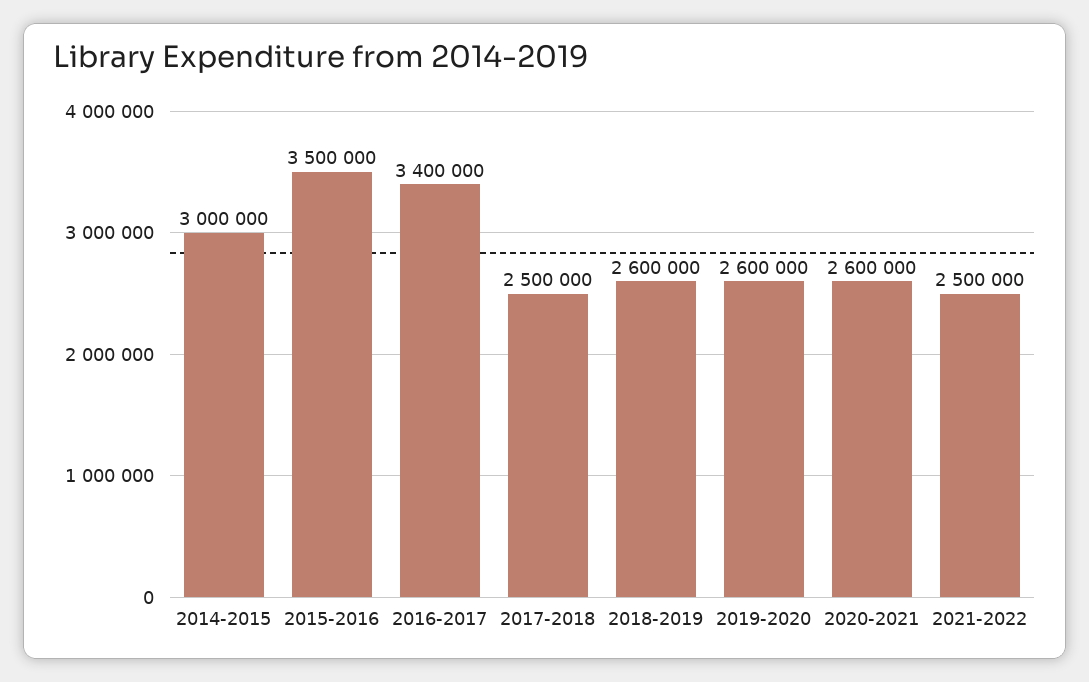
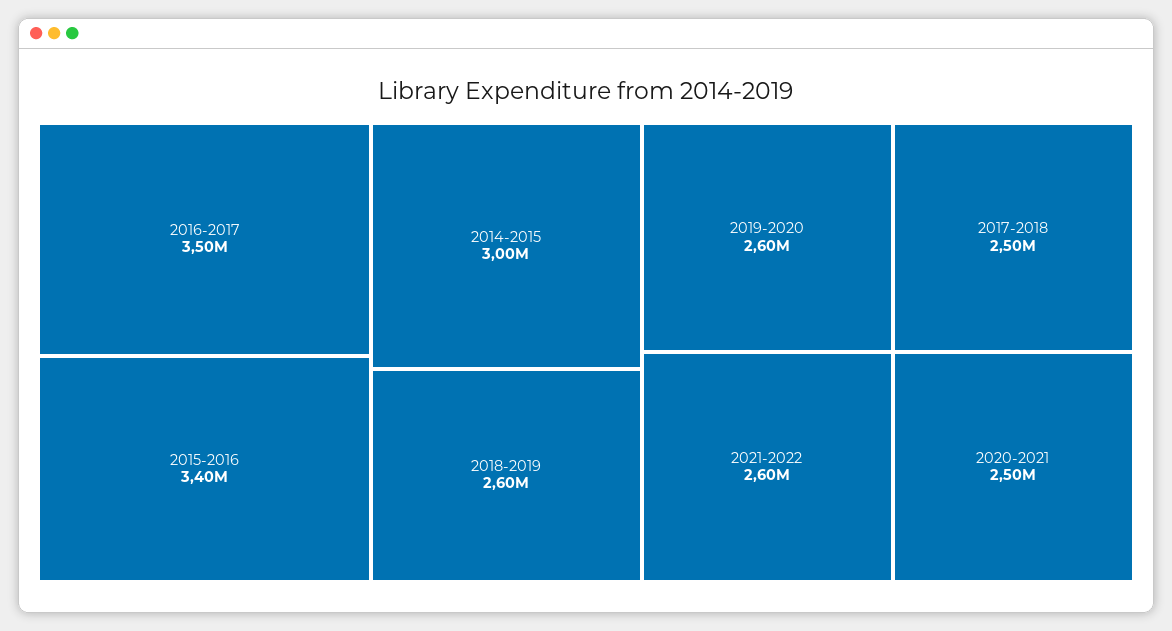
2015-2016: 3500000 -> 3400000
2016-2017: 3400000 -> 3500000
2020-2021: 2600000 -> 2500000
2021-2022: 2500000 -> 2600000

